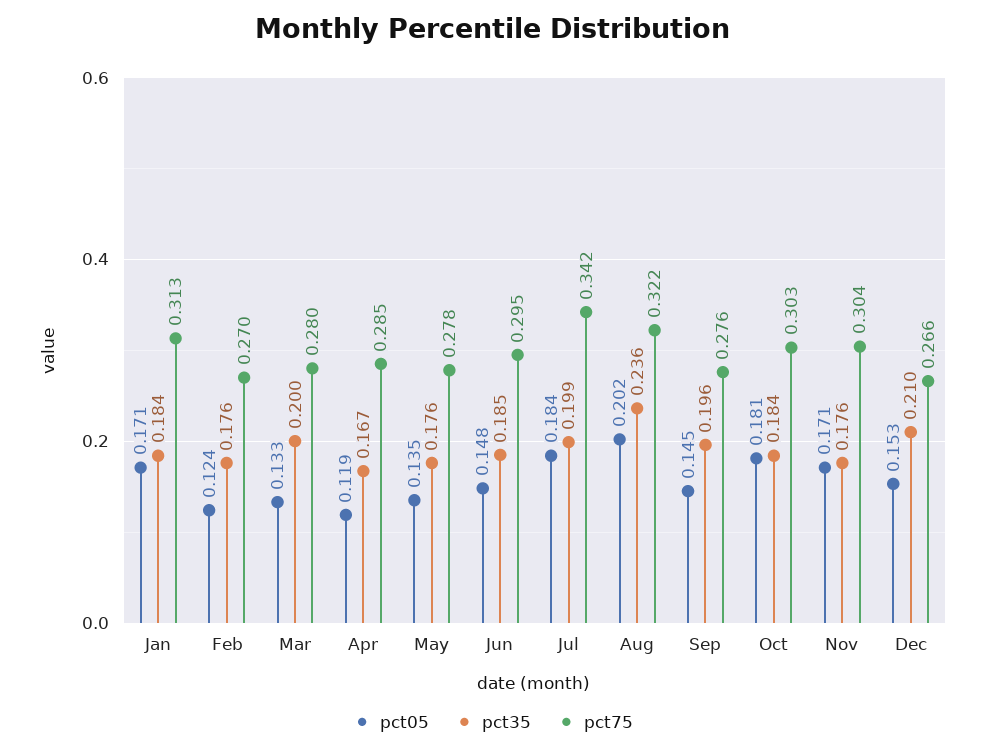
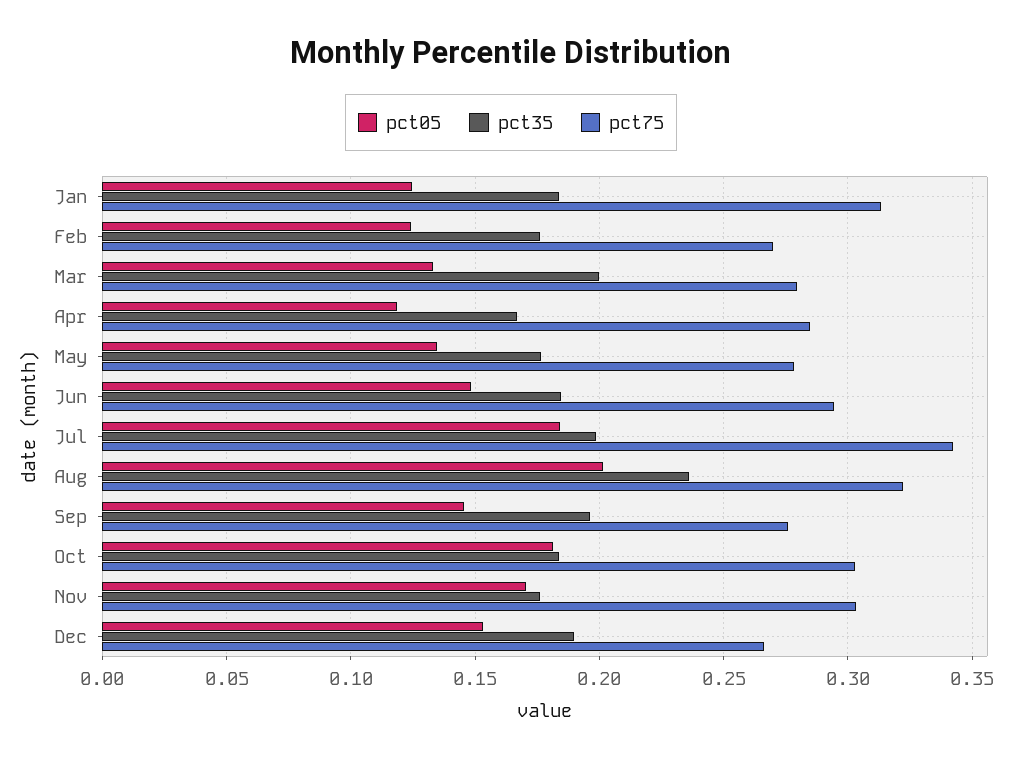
pct05, Jan: 0.171 -> 0.125
pct35, Dec: 0.21 -> 0.19

